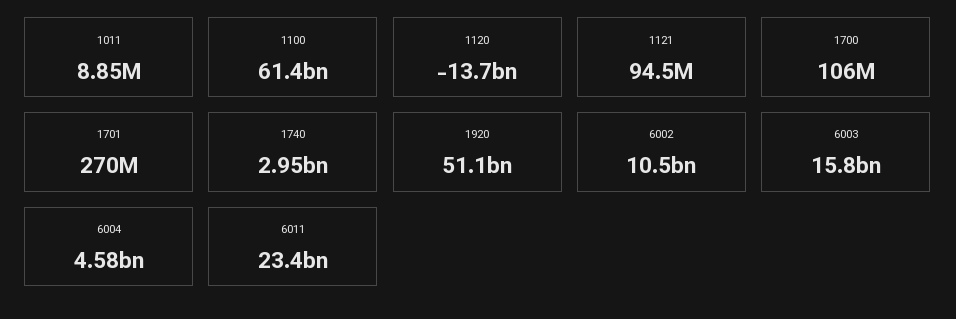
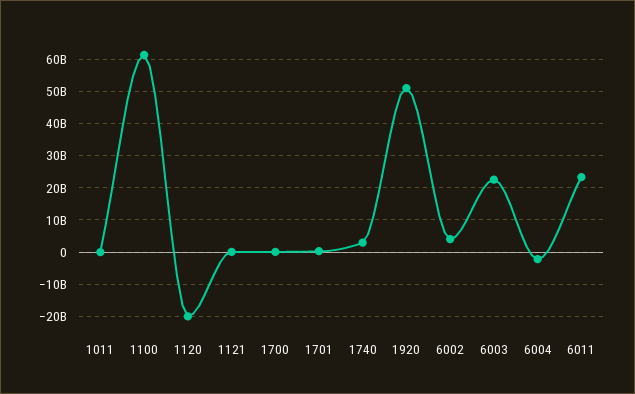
1120: -13700000000 -> -20000000000
6002: 10500000000 -> 4000000000
6003: 15800000000 -> 22000000000
6004: 4580000000 -> -2000000000

